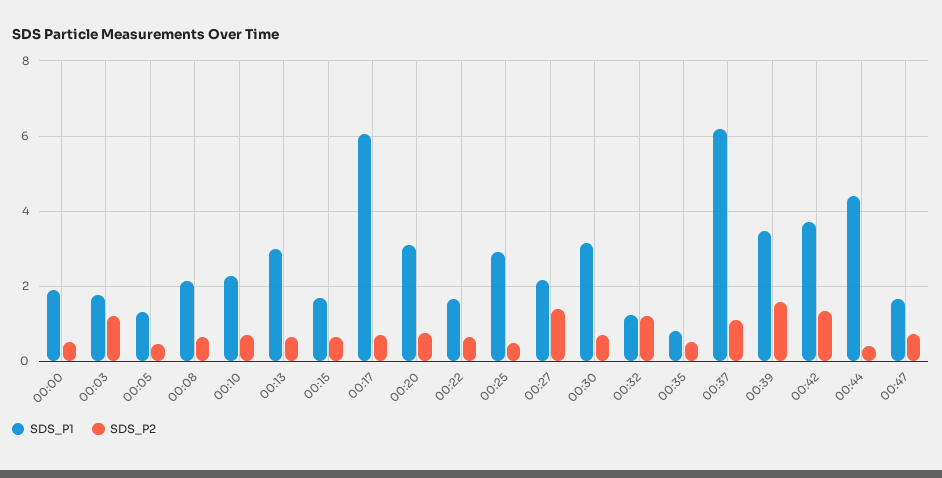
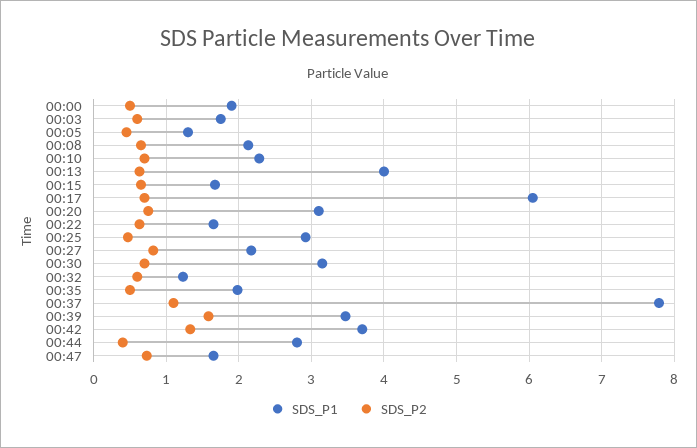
SDS_P2, 00:03: 1.2 -> 0.6
SDS_P1, 00:13: 3 -> 4
SDS_P2, 00:27: 1.4 -> 0.8
SDS_P2, 00:32: 1.2 -> 0.6
SDS_P1, 00:35: 0.8 -> 2
SDS_P1, 00:37: 6.2 -> 7.8
SDS_P1, 00:44: 4.4 -> 2.8

